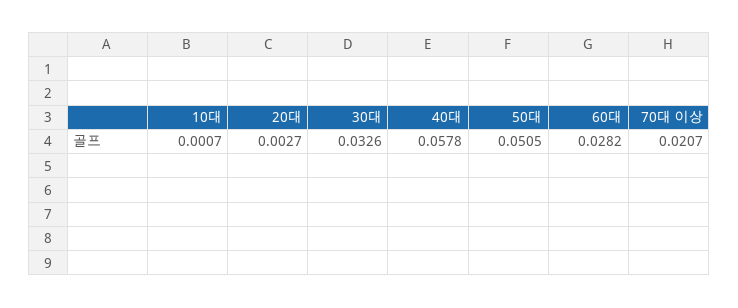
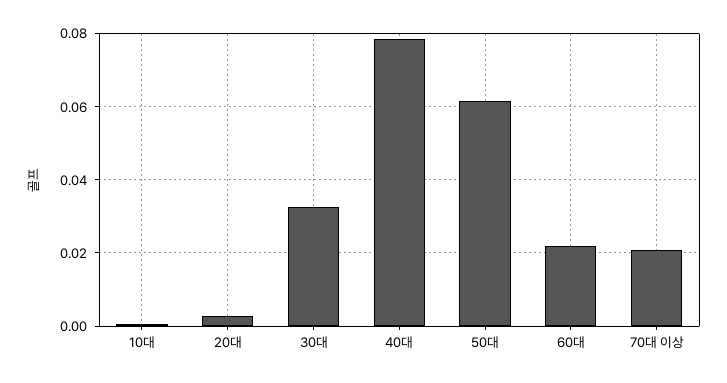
40대: 0.0578 -> 0.078
50대: 0.0505 -> 0.062
60대: 0.0282 -> 0.022

